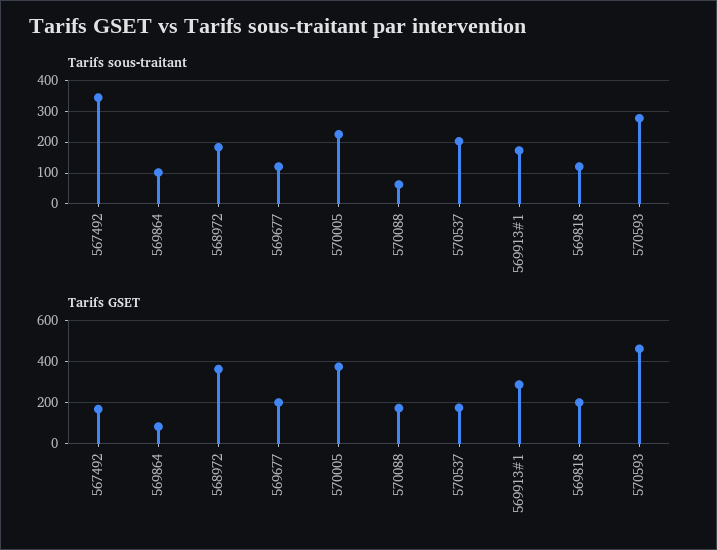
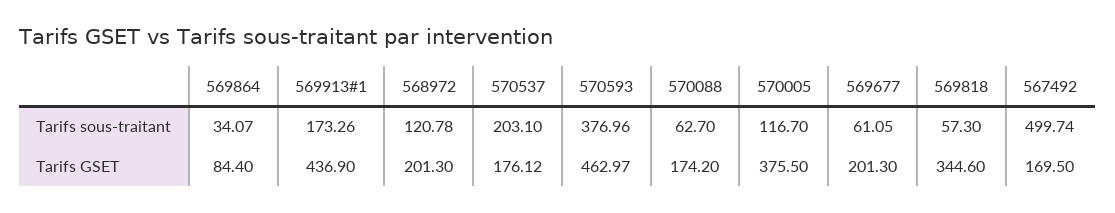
Tarifs sous-traitant, 567492: 340 -> 499.74
Tarifs sous-traitant, 569864: 100 -> 34.07
Tarifs sous-traitant, 568972: 180 -> 120.78
Tarifs sous-traitant, 569677: 120 -> 61.05
Tarifs sous-traitant, 570005: 220 -> 116.7
Tarifs sous-traitant, 569818: 120 -> 57.3
Tarifs sous-traitant, 570593: 280 -> 376.96
Tarifs GSET, 568972: 350 -> 201.3
Tarifs GSET, 569913#1: 300 -> 436.9
Tarifs GSET, 569818: 200 -> 344.6

